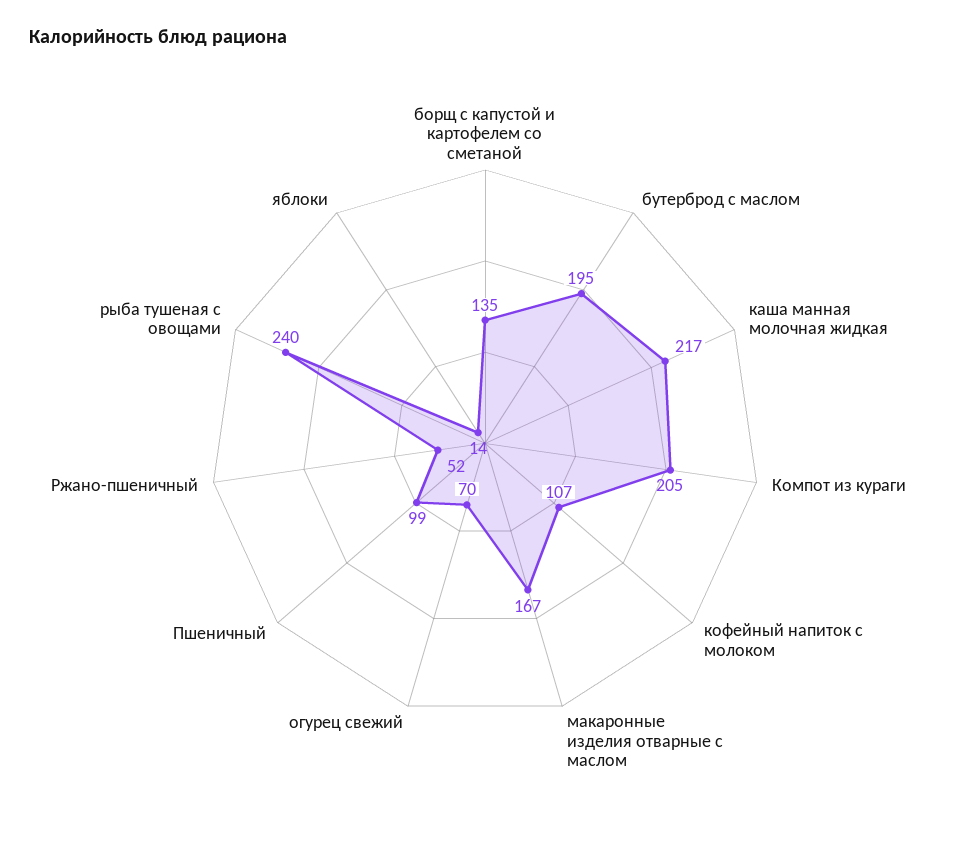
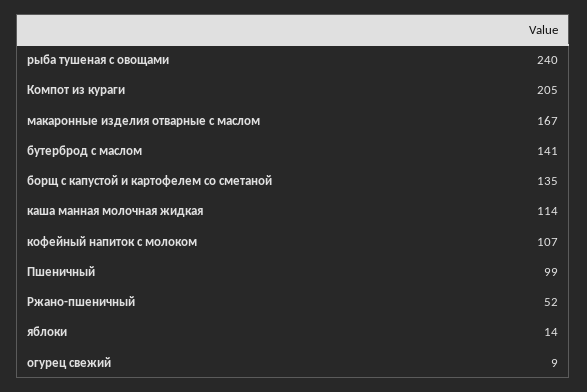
бутерброд с маслом: 195 -> 141
каша манная молочная жидкая: 217 -> 114
огурец свежий: 70 -> 9

